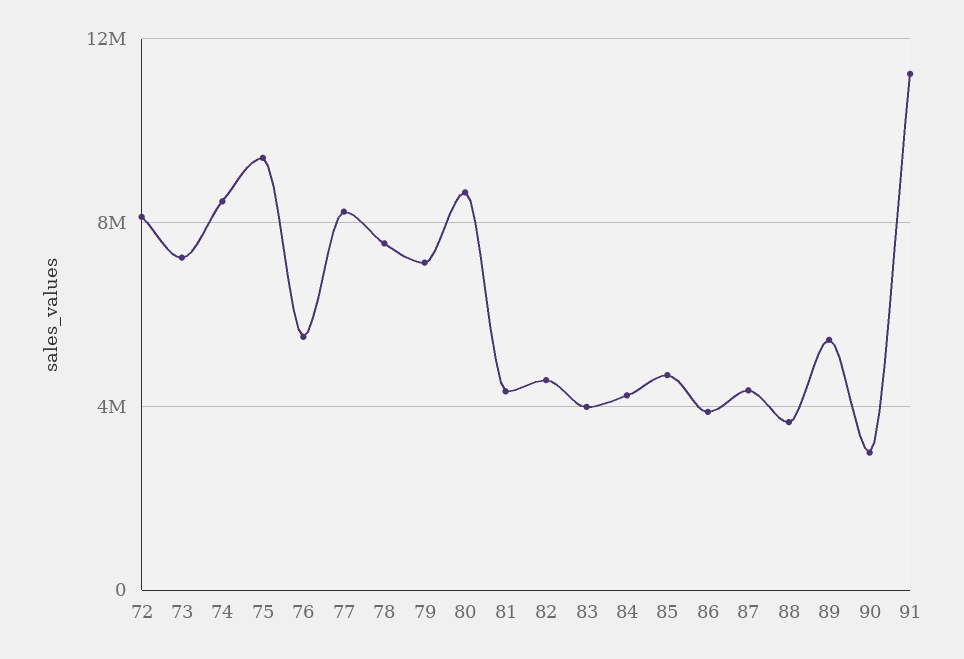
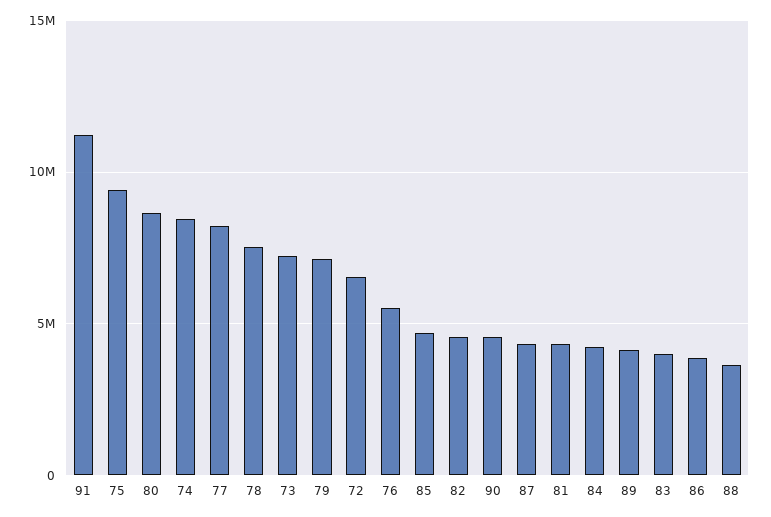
72: 8000000 -> 6500000
89: 5500000 -> 4000000
90: 3000000 -> 4500000

